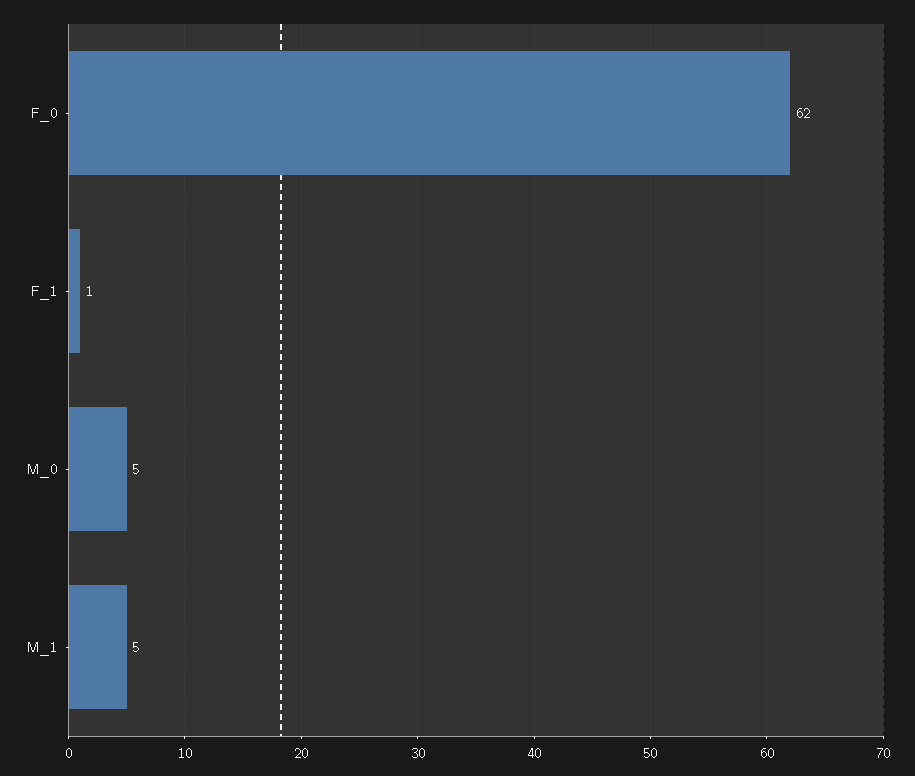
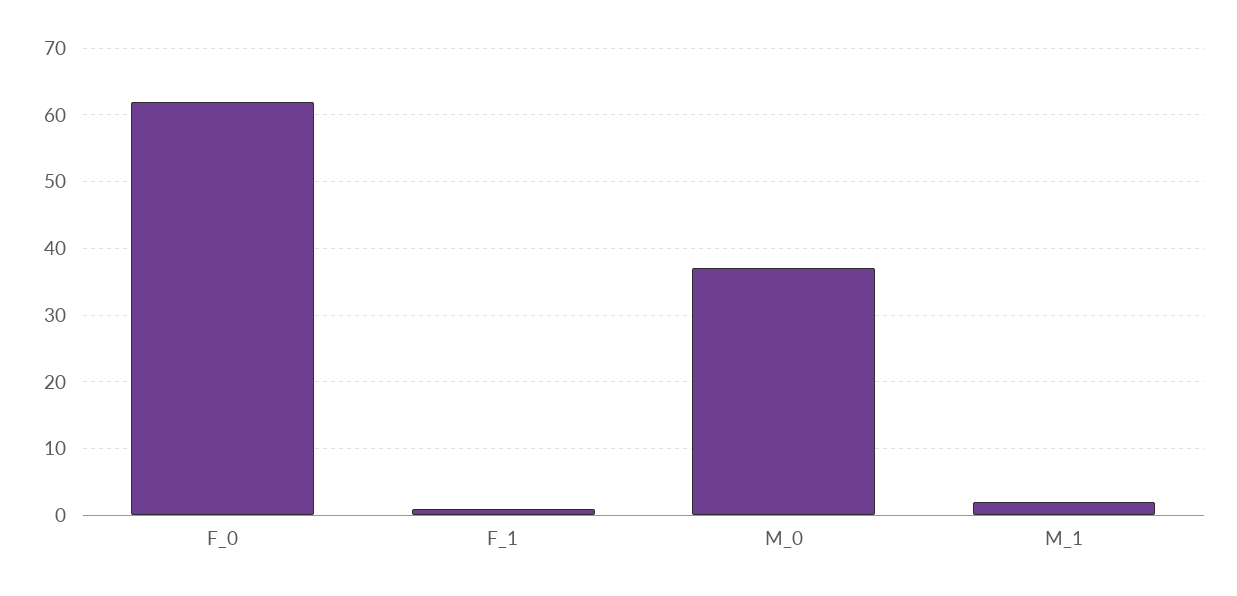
M_0: 5 -> 37
M_1: 5 -> 2

